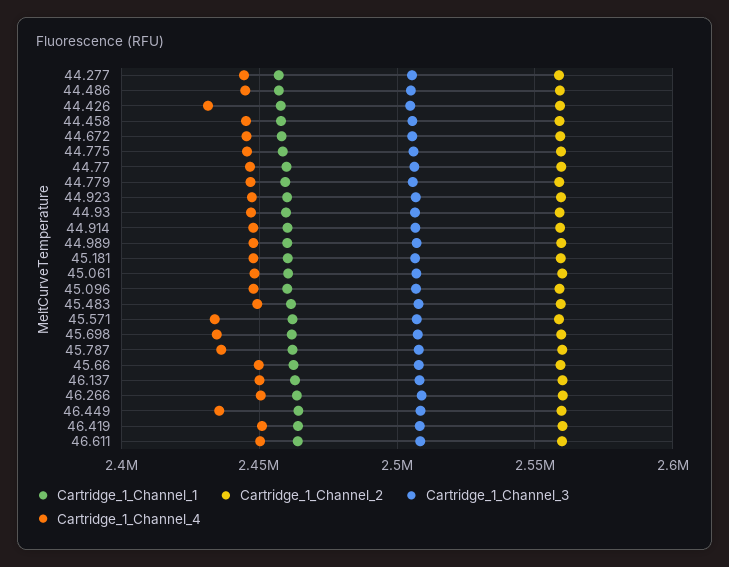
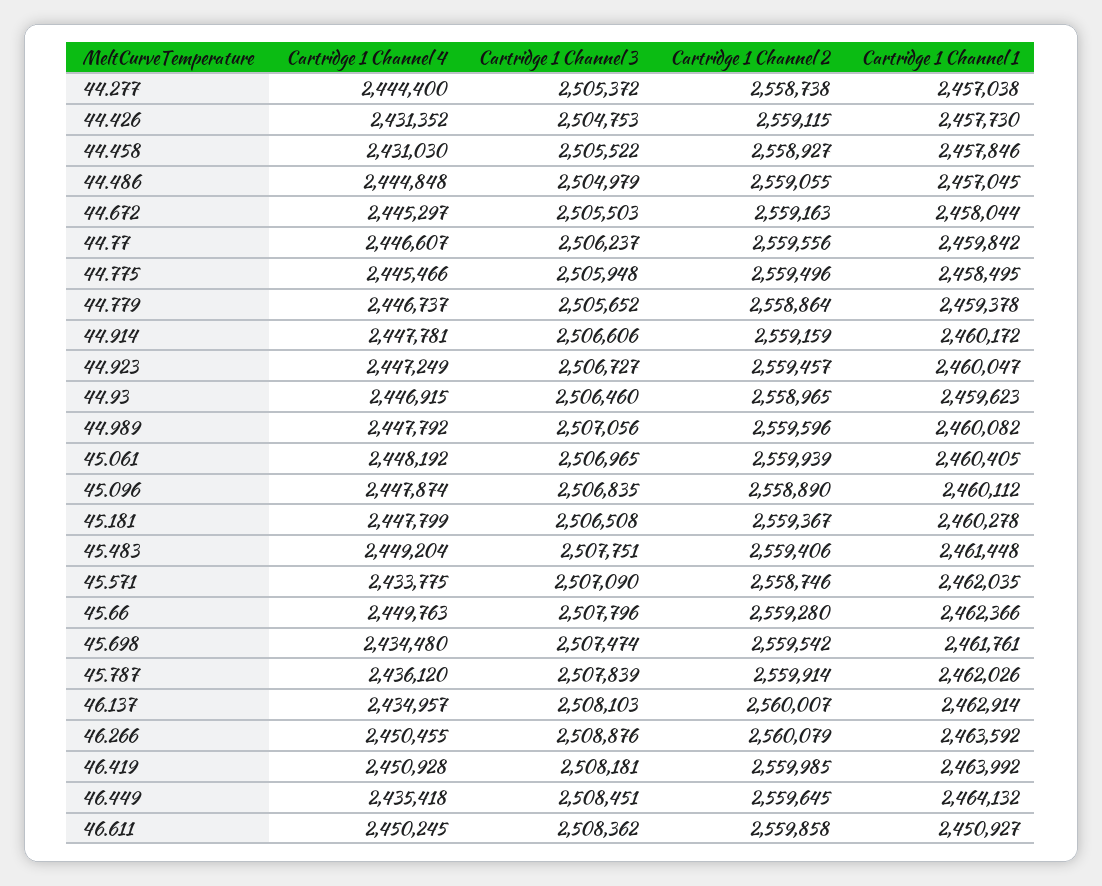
Cartridge_1_Channel_4, 44.458: 2445000 -> 2431030
Cartridge_1_Channel_4, 46.137: 2450000 -> 2434957
Cartridge_1_Channel_1, 46.611: 2465000 -> 2450927

